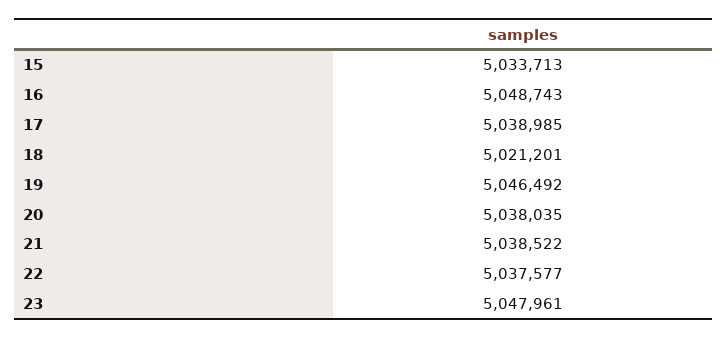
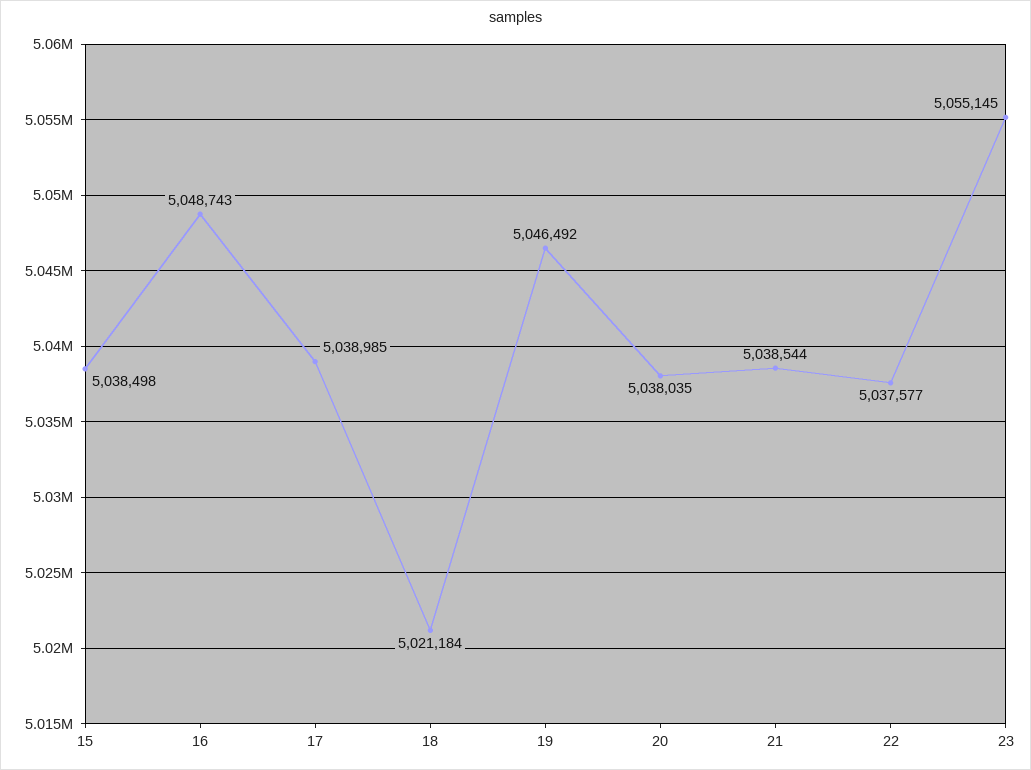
15: 5033713 -> 5038498
18: 5021201 -> 5021184
21: 5038522 -> 5038544
23: 5047961 -> 5055145

